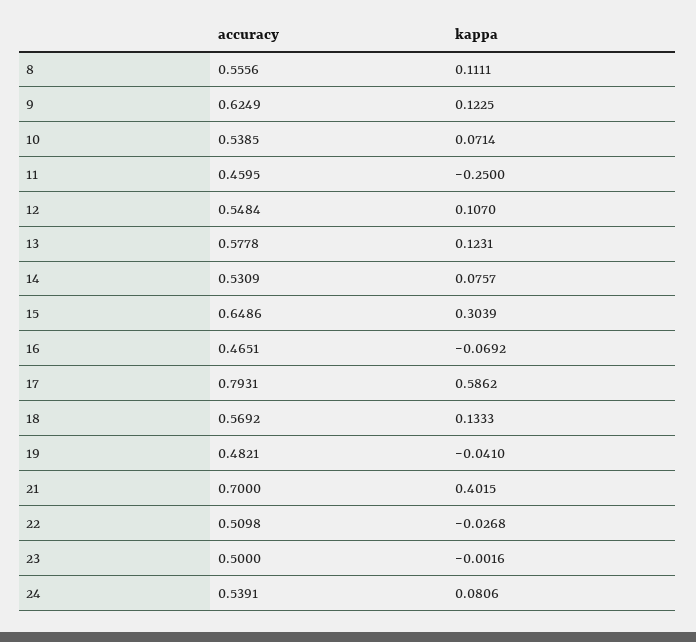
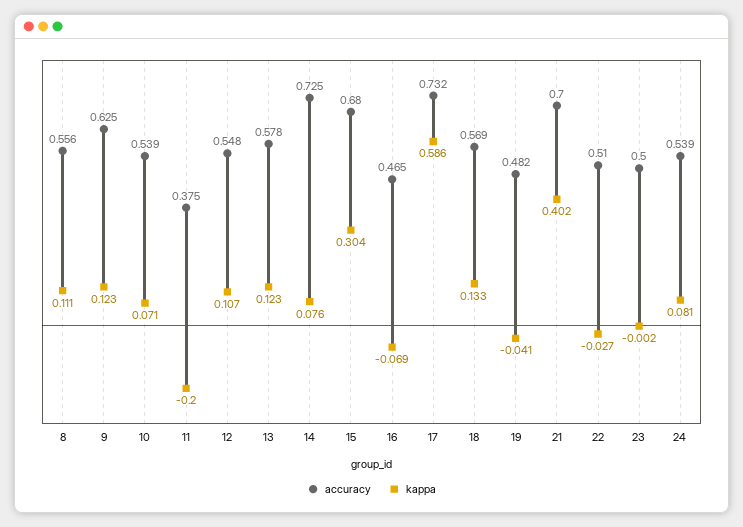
accuracy, 11: 0.4595 -> 0.375
kappa, 11: -0.25 -> -0.2
accuracy, 14: 0.5309 -> 0.725
accuracy, 15: 0.6486 -> 0.68
accuracy, 17: 0.7931 -> 0.732

